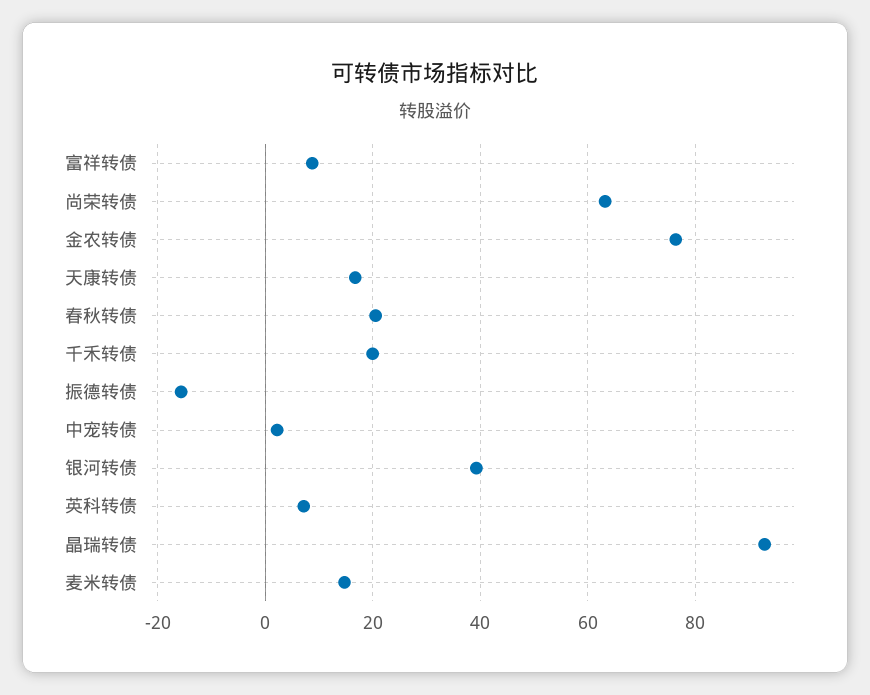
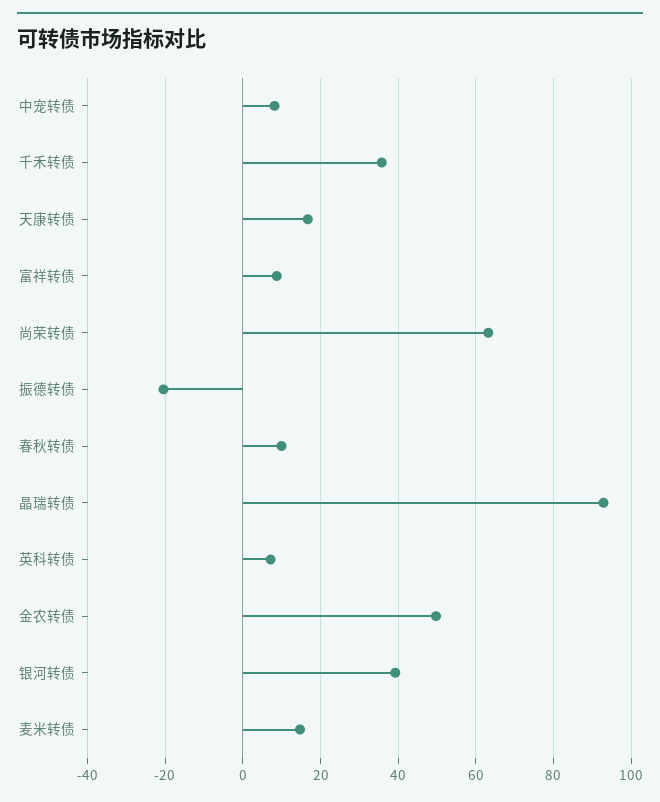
金农转债: 76 -> 50
春秋转债: 20 -> 10
千禾转债: 20 -> 36
振德转债: -16 -> -20
中宠转债: 2 -> 8

